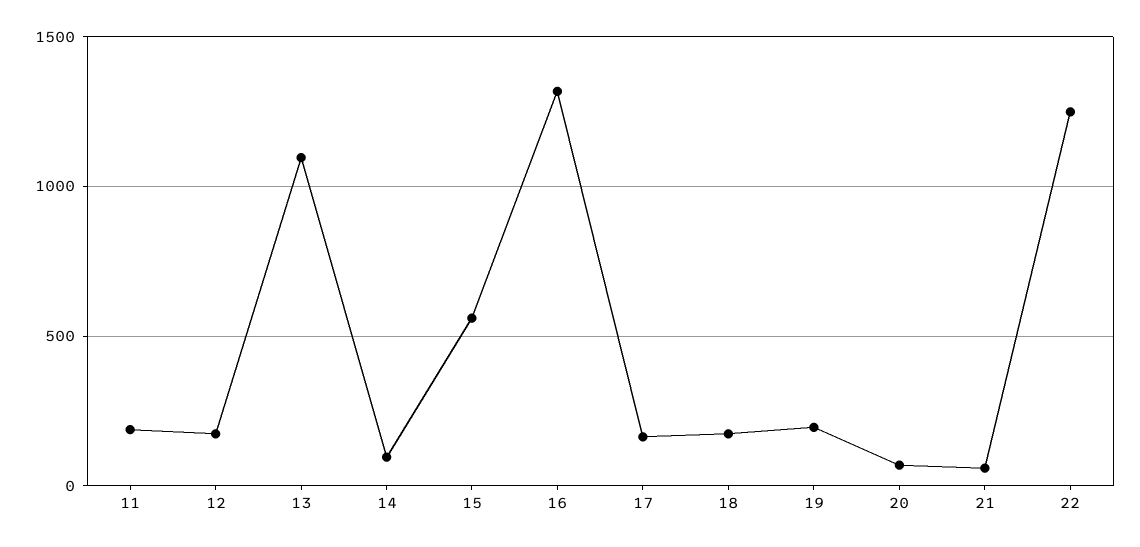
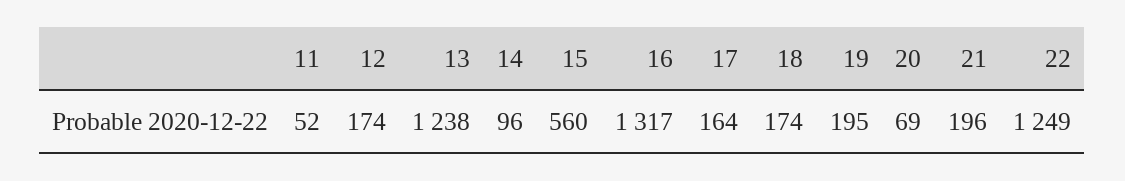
11: 200 -> 52
13: 1100 -> 1238
21: 50 -> 196

